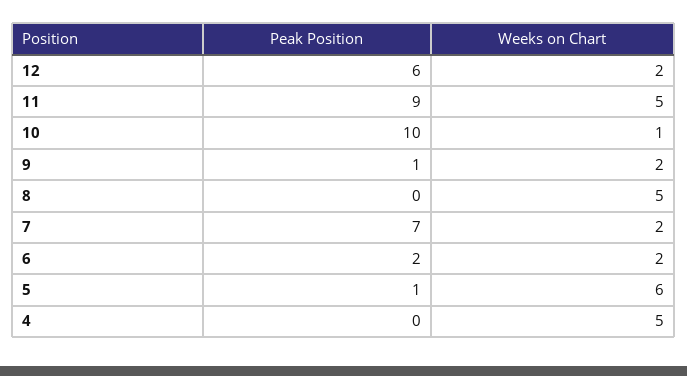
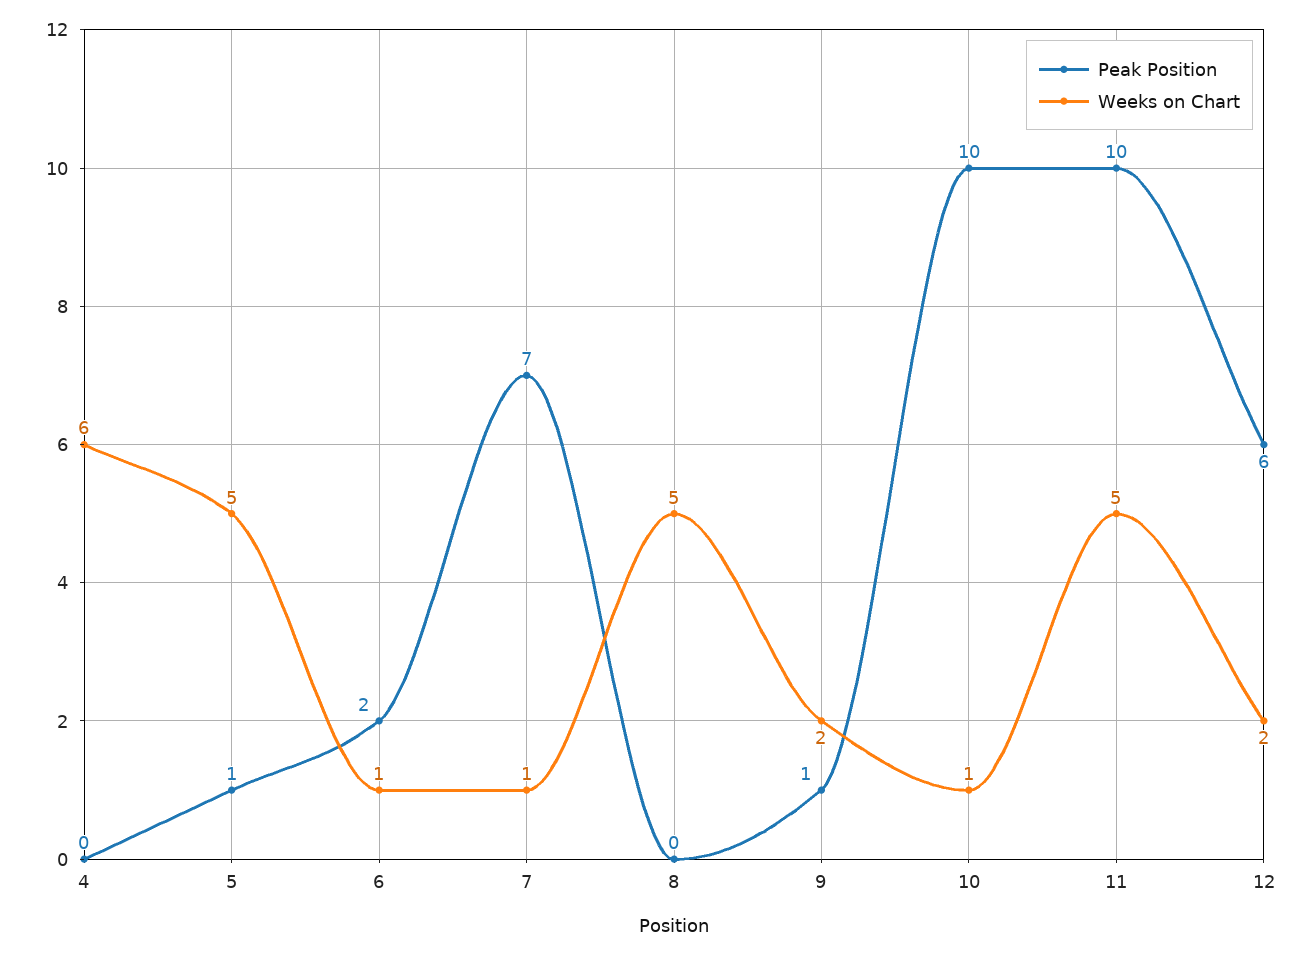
Peak Position, 11: 9 -> 10
Weeks on Chart, 7: 2 -> 1
Weeks on Chart, 6: 2 -> 1
Weeks on Chart, 5: 6 -> 5
Weeks on Chart, 4: 5 -> 6

